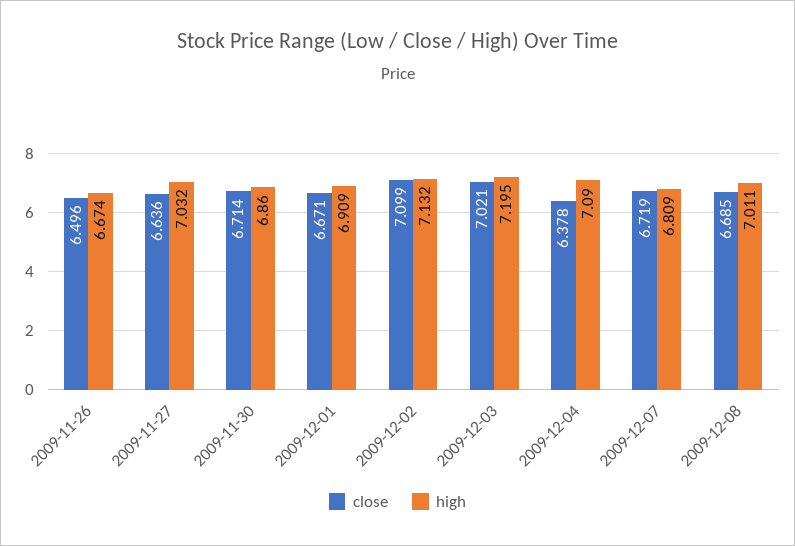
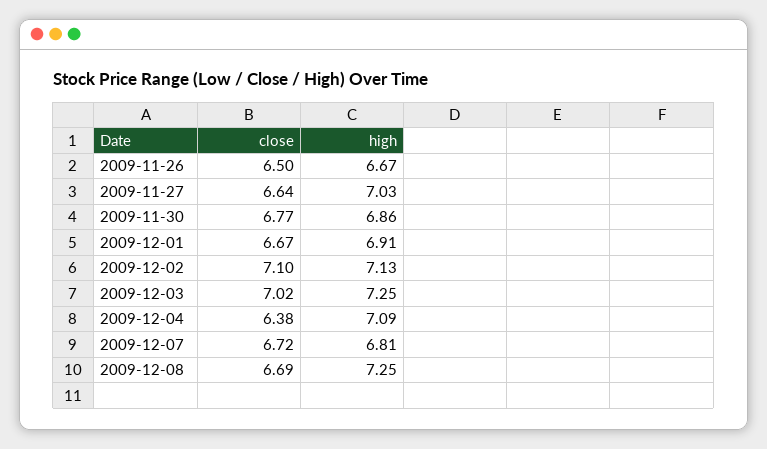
close, 2009-11-30: 6.714 -> 6.77
high, 2009-12-03: 7.195 -> 7.25
high, 2009-12-08: 7.011 -> 7.25

